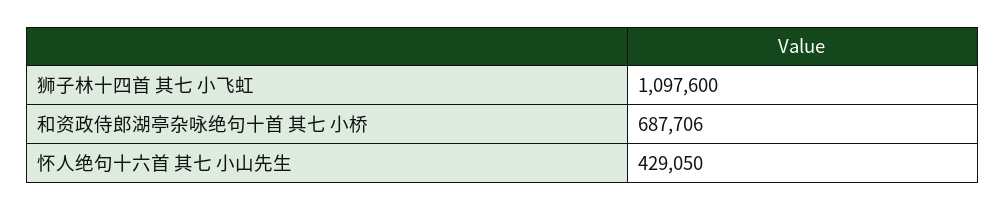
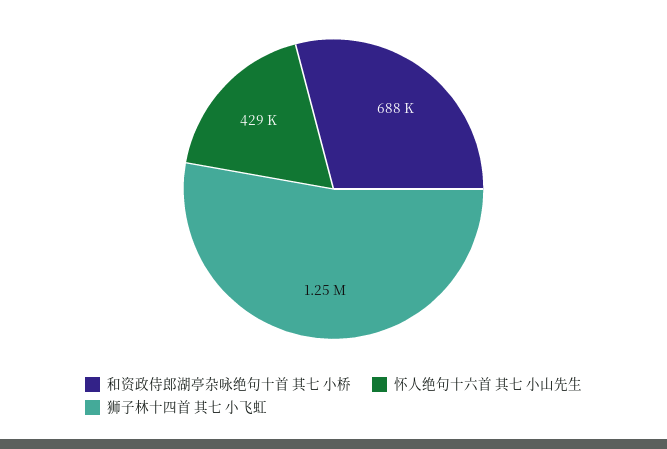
狮子林十四首 其七 小飞虹: 1097600 -> 1250000

